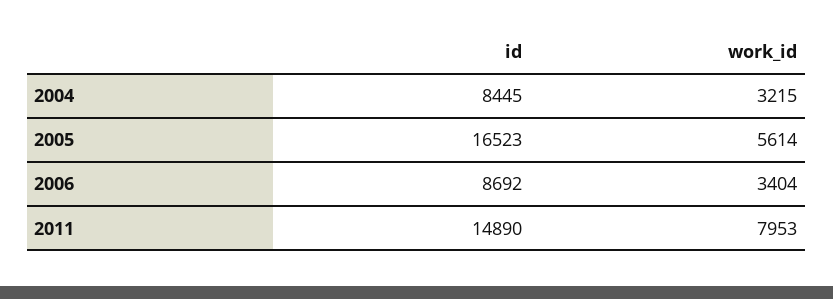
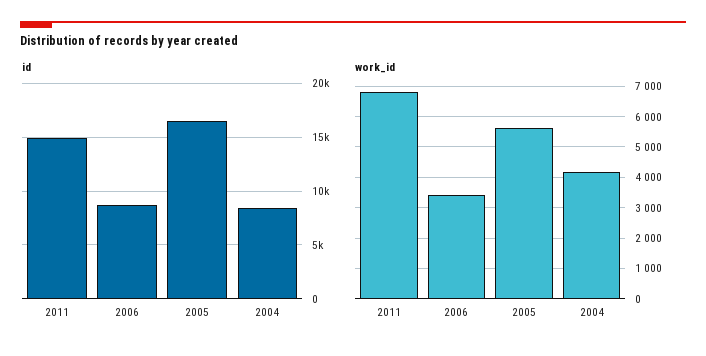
work_id, 2004: 3215 -> 4200
work_id, 2011: 7953 -> 6800

